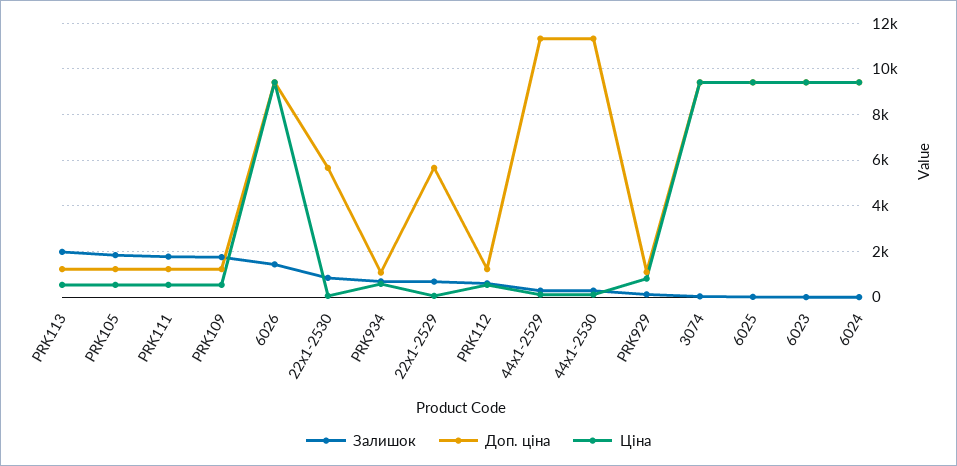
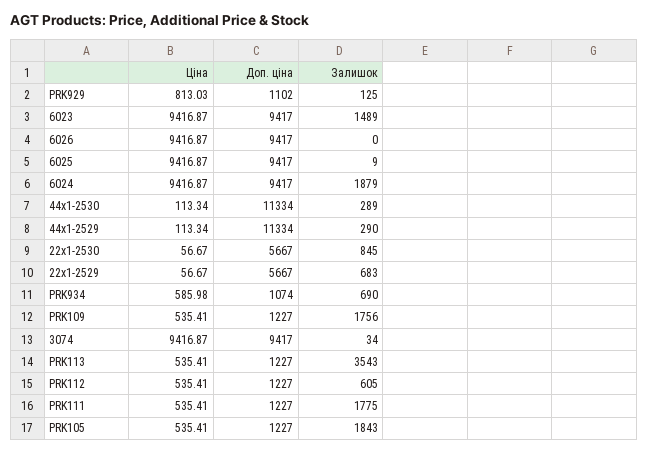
Залишок, PRK113: 2000 -> 3543
Залишок, 6026: 1500 -> 0
Залишок, 6023: 0 -> 1489
Залишок, 6024: 0 -> 1879

